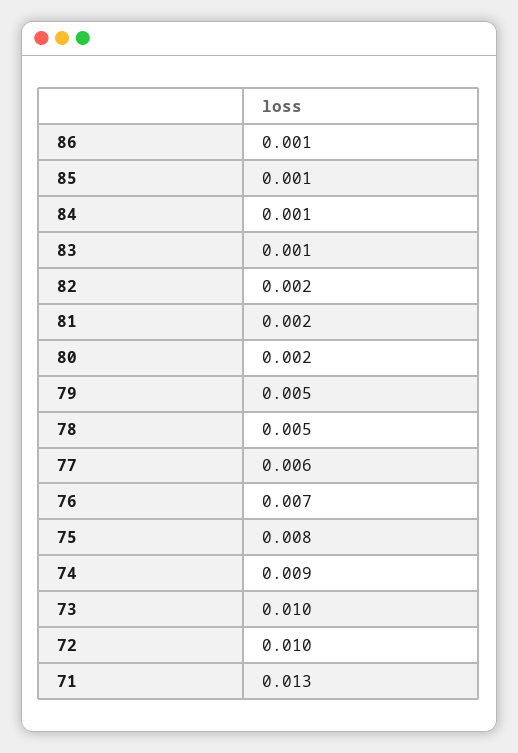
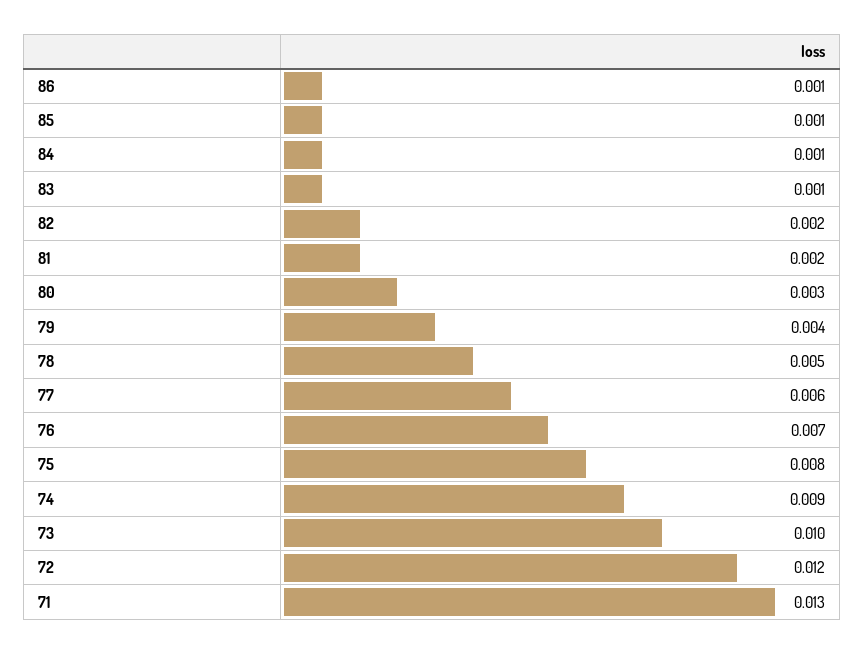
80: 0.002 -> 0.003
79: 0.005 -> 0.004
72: 0.01 -> 0.012

